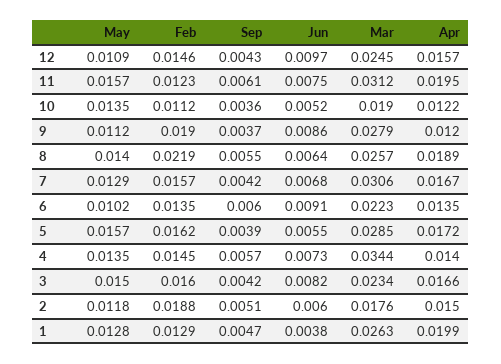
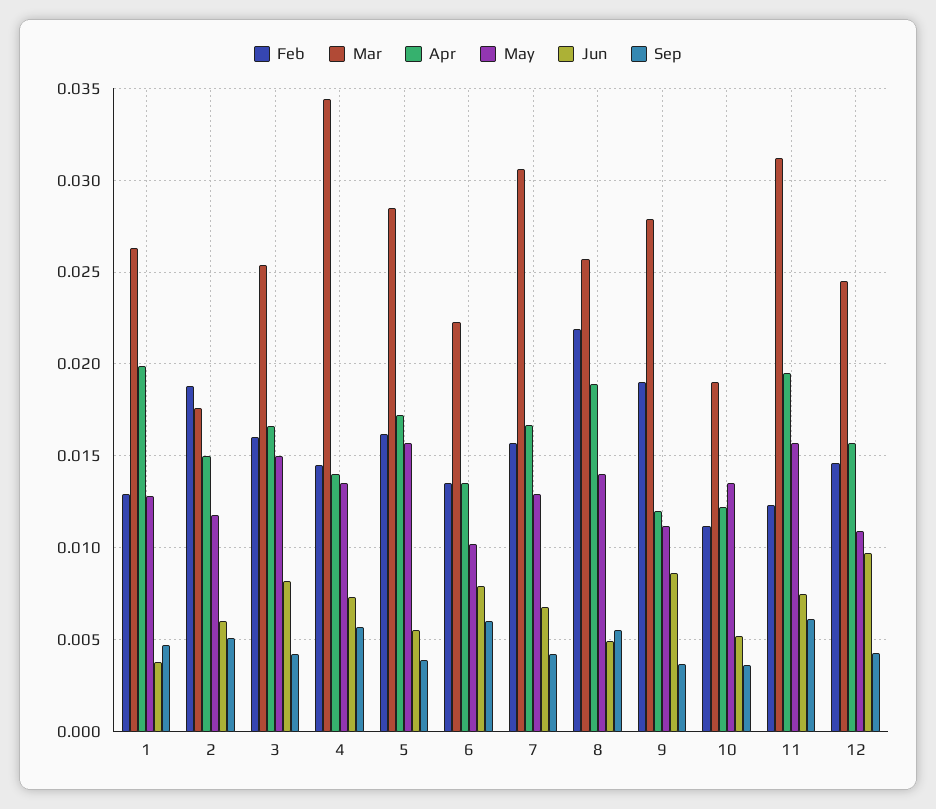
Jun, 8: 0.0064 -> 0.005
Jun, 6: 0.0091 -> 0.008
Mar, 3: 0.0234 -> 0.0255

